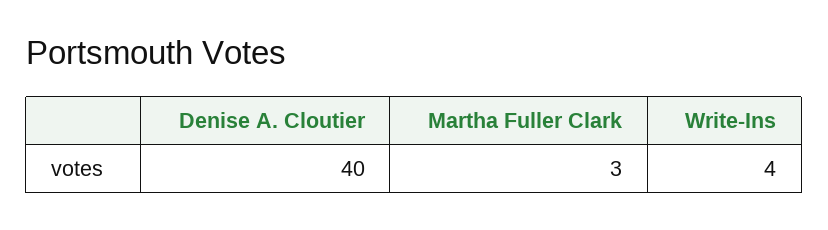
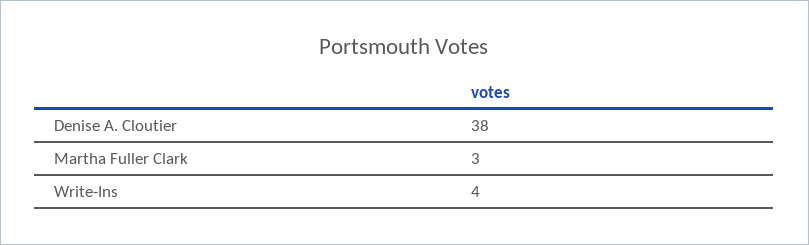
Denise A. Cloutier: 40 -> 38

